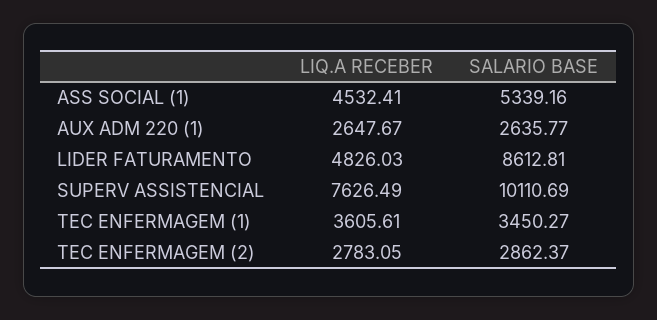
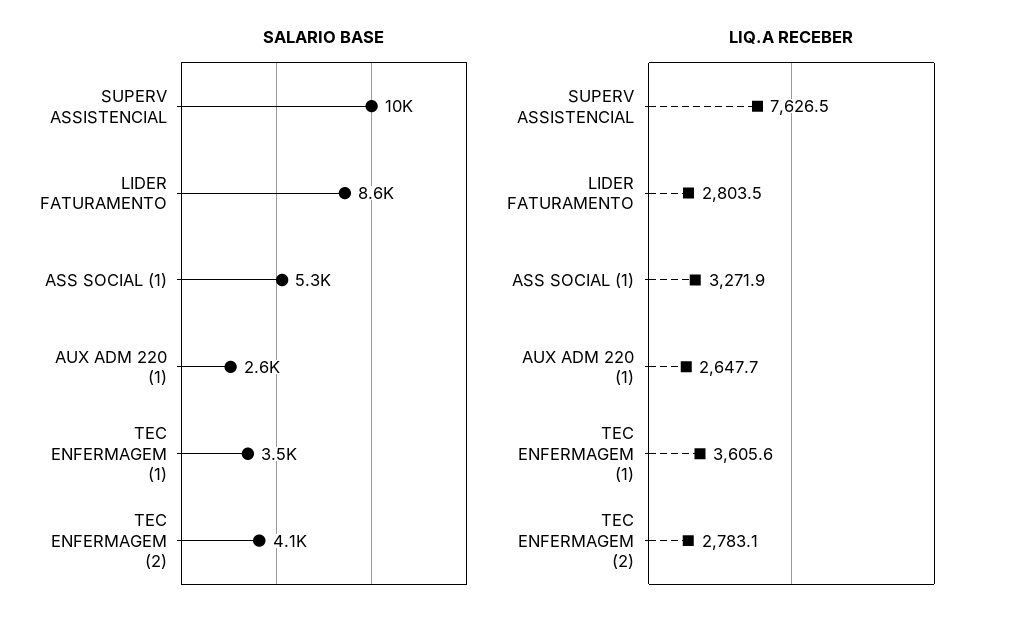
LIQ.A RECEBER, ASS SOCIAL (1): 4532.41 -> 3271.9
LIQ.A RECEBER, LIDER FATURAMENTO: 4826.03 -> 2803.5
SALARIO BASE, TEC ENFERMAGEM (2): 2862.37 -> 4100

